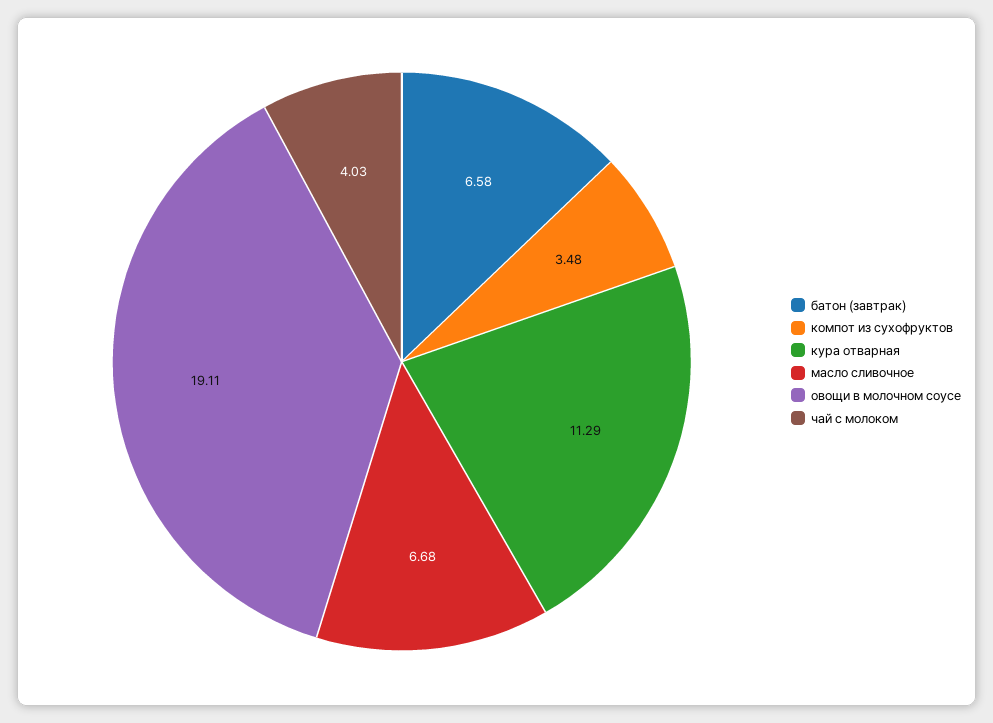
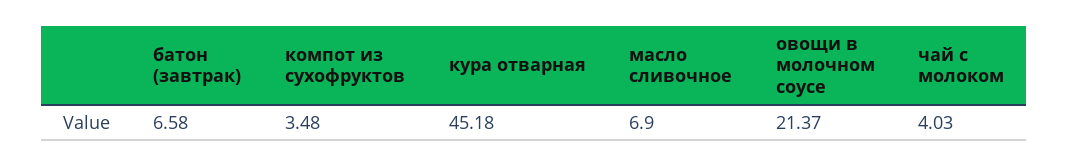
кура отварная: 11.29 -> 45.18
масло сливочное: 6.68 -> 6.9
овощи в молочном соусе: 19.11 -> 21.37

